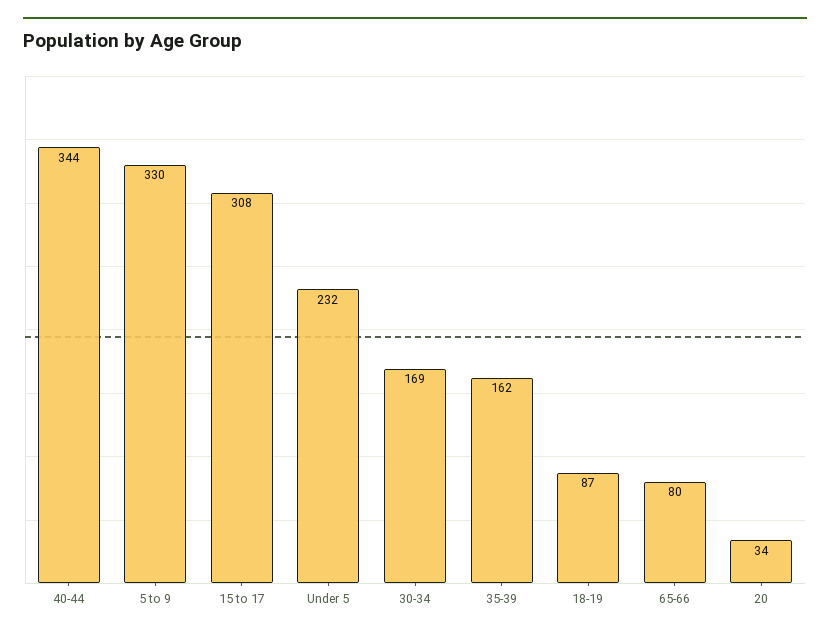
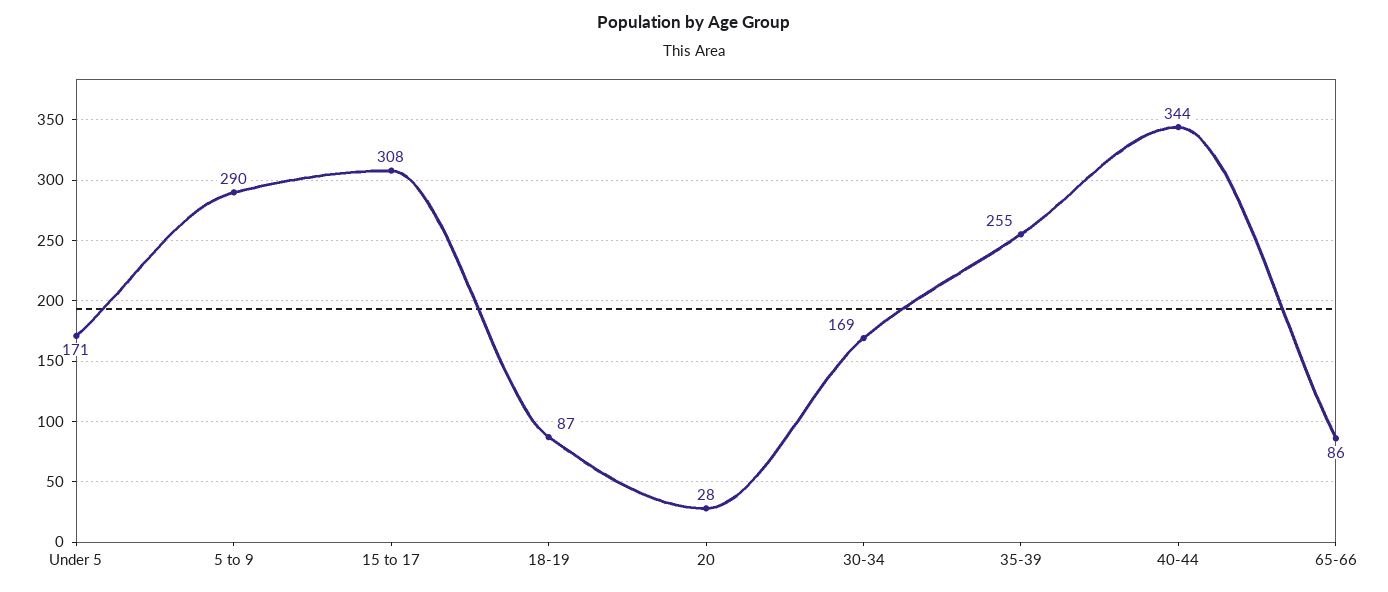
5 to 9: 330 -> 290
Under 5: 232 -> 171
35-39: 162 -> 255
65-66: 80 -> 86
20: 34 -> 28

